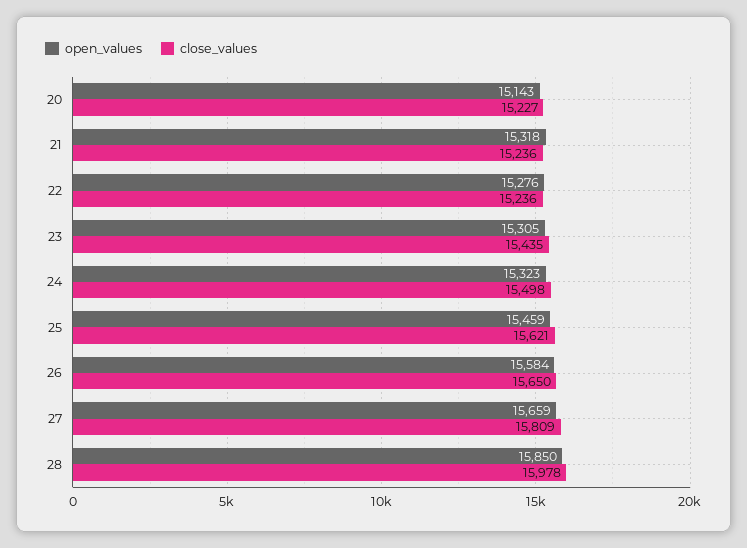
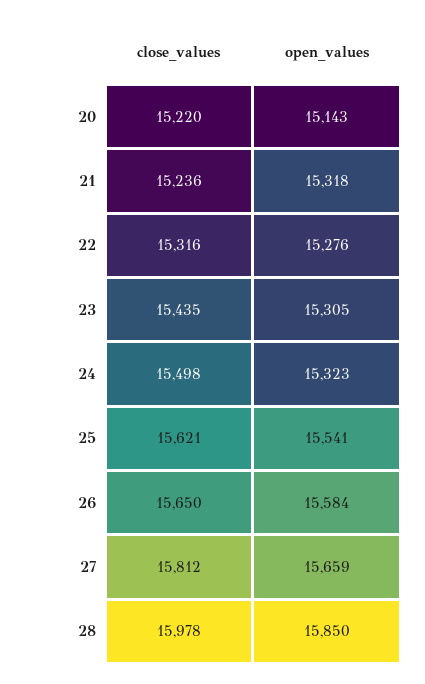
close_values, 20: 15227 -> 15220
close_values, 22: 15236 -> 15316
open_values, 25: 15459 -> 15541
close_values, 27: 15809 -> 15812

